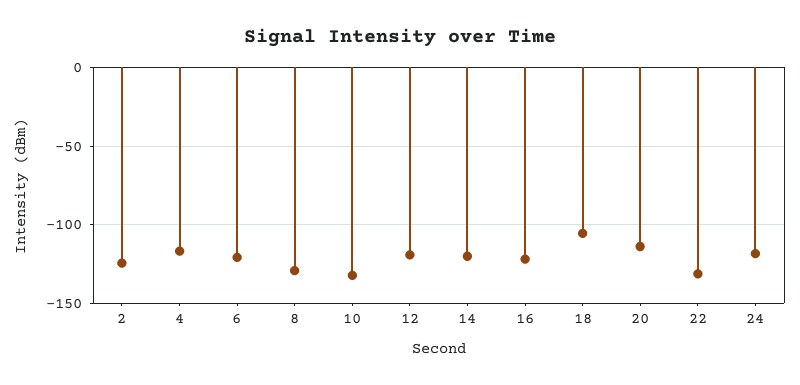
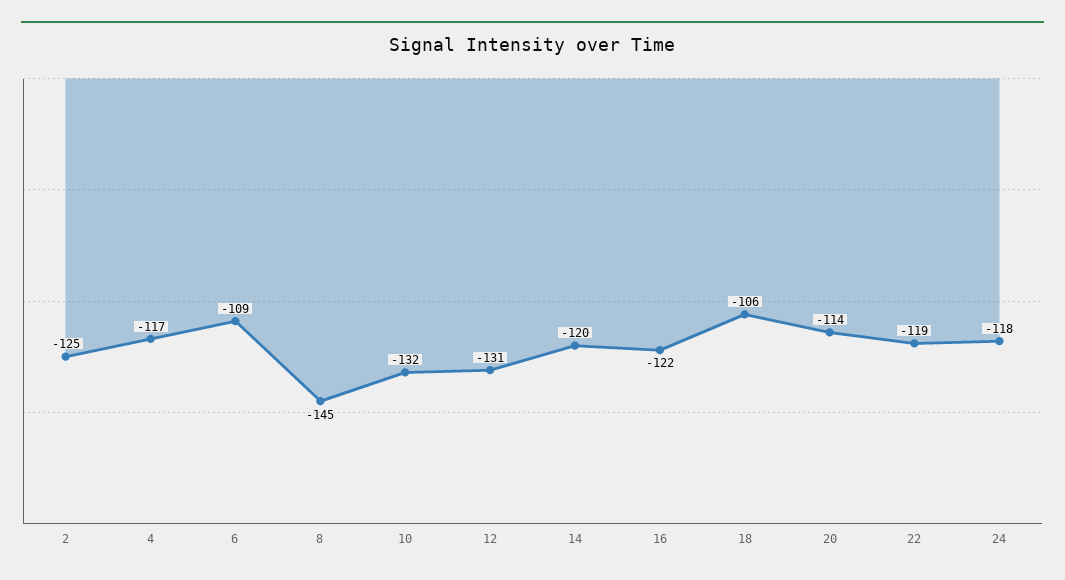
6: -120 -> -109
8: -130 -> -145
12: -120 -> -131
22: -130 -> -119

